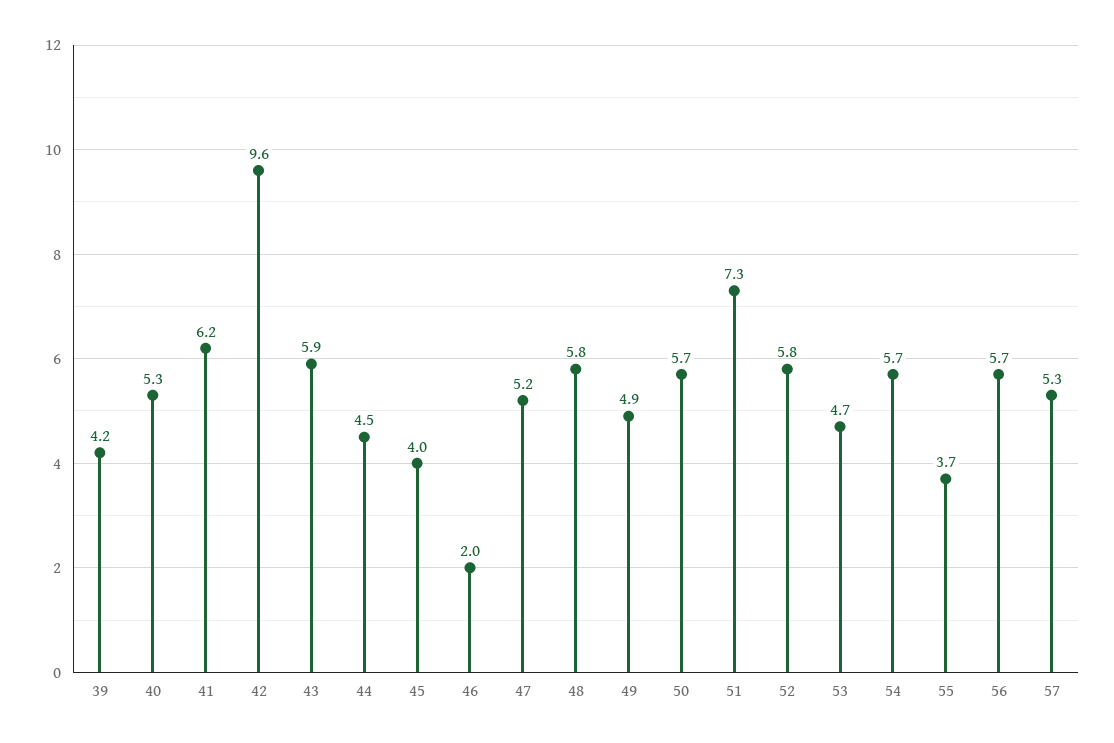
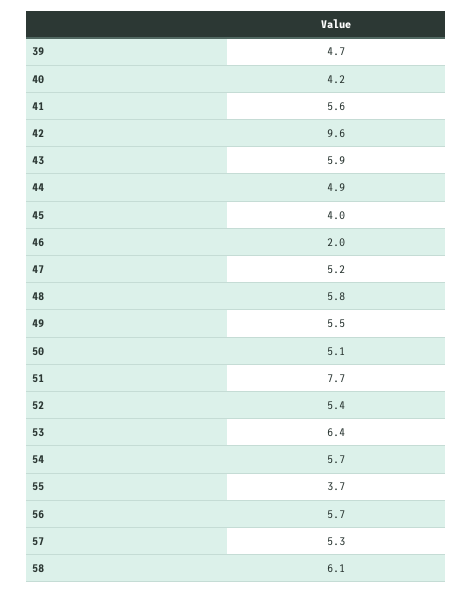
39: 4.2 -> 4.7
40: 5.3 -> 4.2
41: 6.2 -> 5.6
44: 4.5 -> 4.9
49: 4.9 -> 5.5
50: 5.7 -> 5.1
51: 7.3 -> 7.7
52: 5.8 -> 5.4
53: 4.7 -> 6.4
58: none -> 6.1

